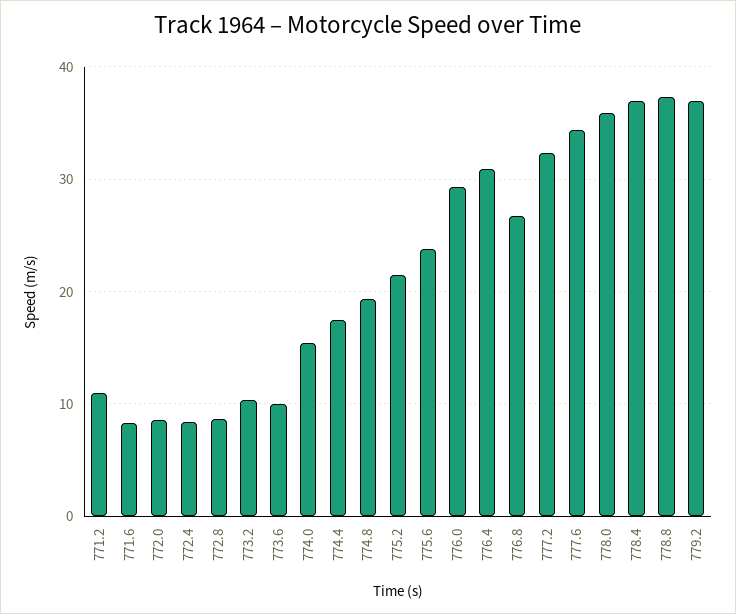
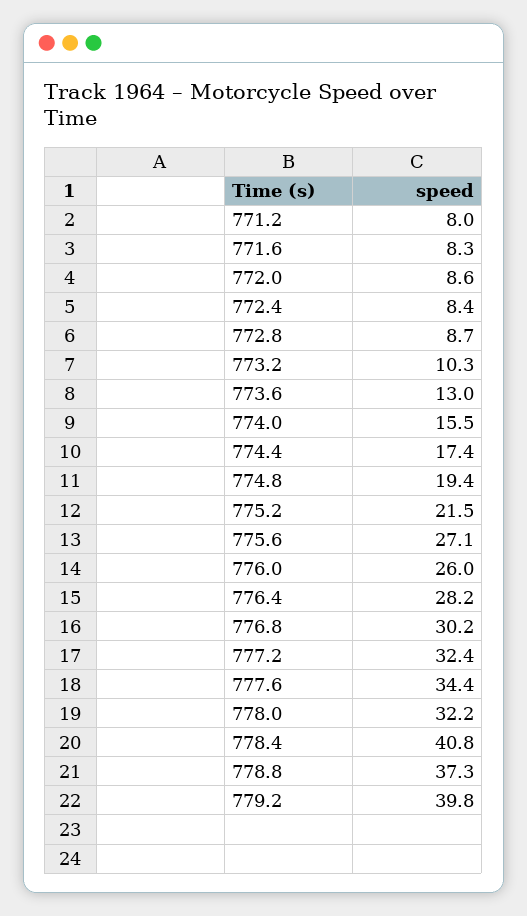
771.2: 11 -> 8
773.6: 10 -> 13
775.6: 24 -> 27.1
776.0: 29 -> 26
776.4: 31 -> 28.2
776.8: 27 -> 30.2
778.0: 36 -> 32.2
778.4: 37 -> 40.8
779.2: 37 -> 39.8

